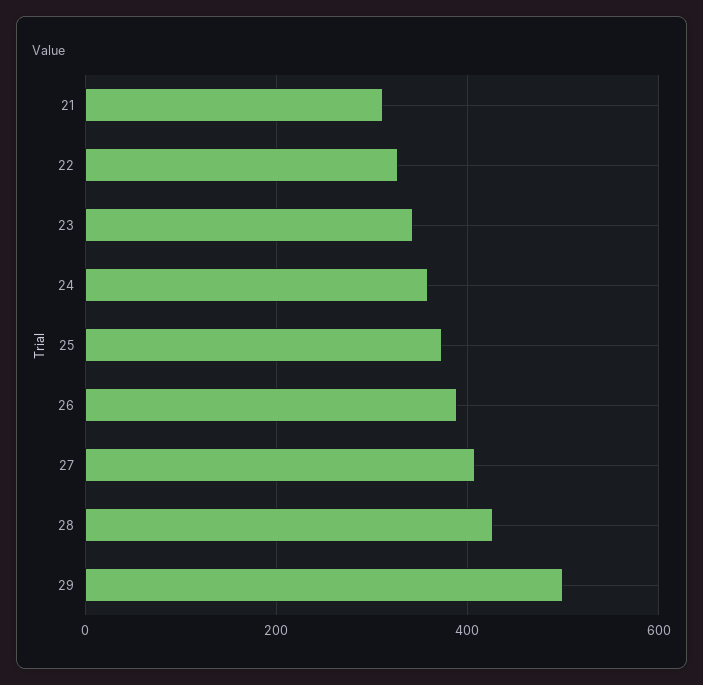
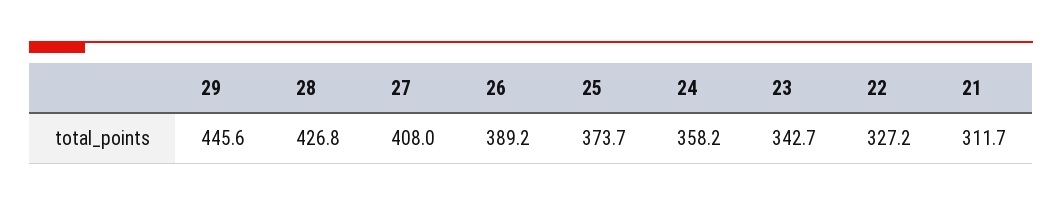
29: 500 -> 445.6

